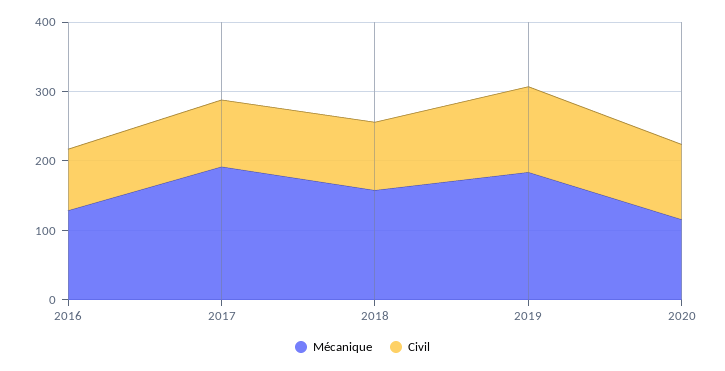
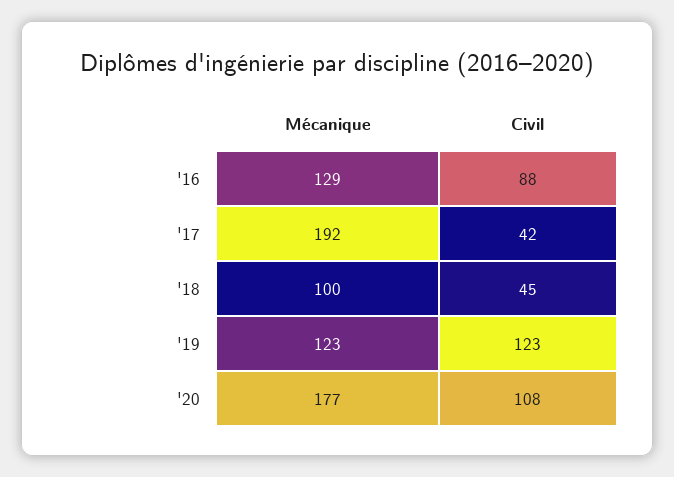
Civil, 2017: 100 -> 42
Mécanique, 2018: 160 -> 100
Civil, 2018: 100 -> 45
Mécanique, 2019: 180 -> 123
Mécanique, 2020: 120 -> 177

